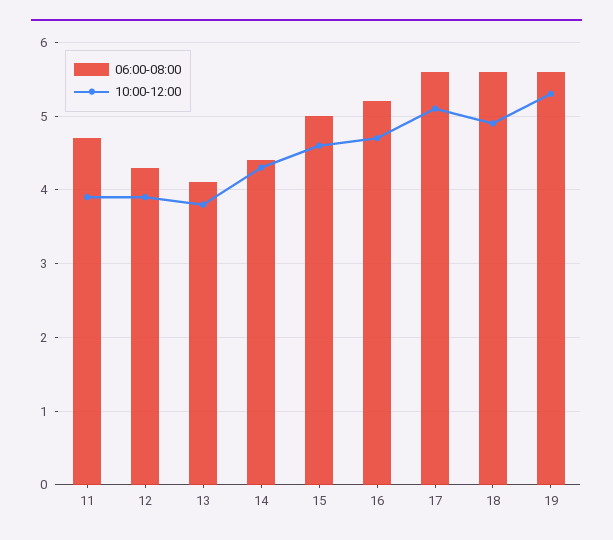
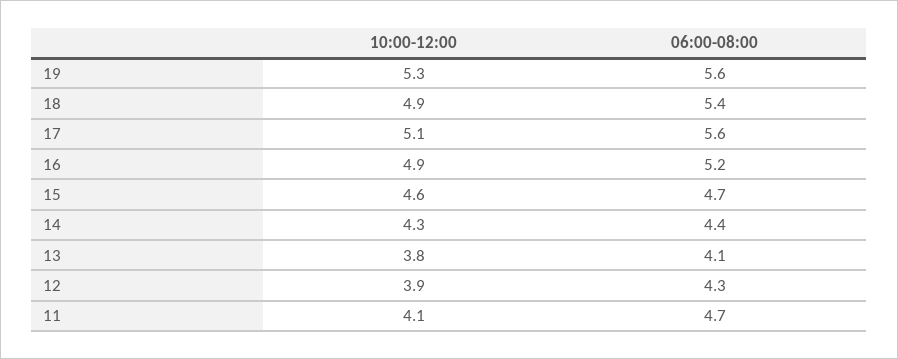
10:00-12:00, 11: 3.9 -> 4.1
06:00-08:00, 15: 5 -> 4.7
10:00-12:00, 16: 4.7 -> 4.9
06:00-08:00, 18: 5.6 -> 5.4

